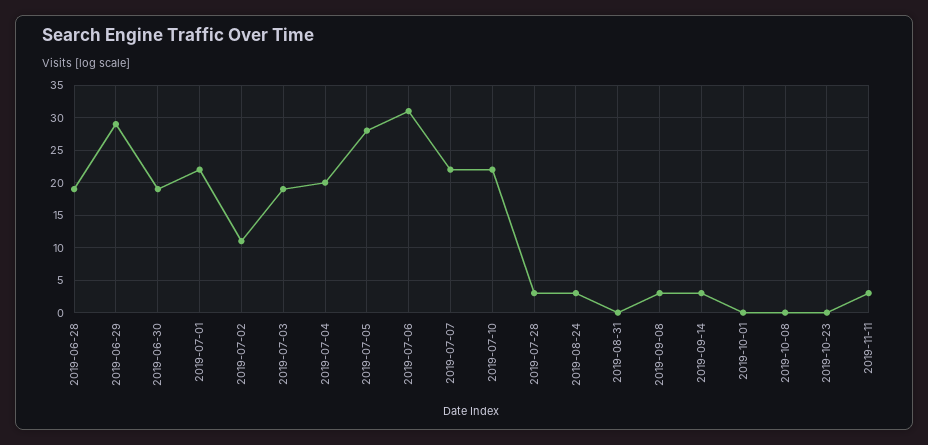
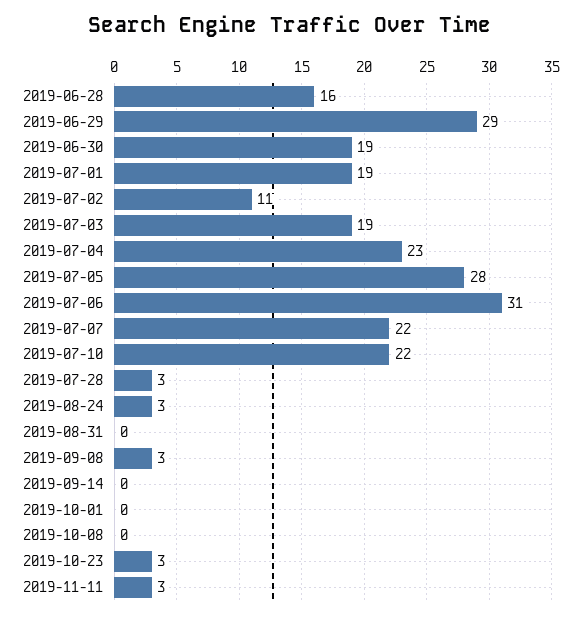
2019-06-28: 19 -> 16
2019-07-01: 22 -> 19
2019-07-04: 20 -> 23
2019-09-14: 3 -> 0
2019-10-23: 0 -> 3

